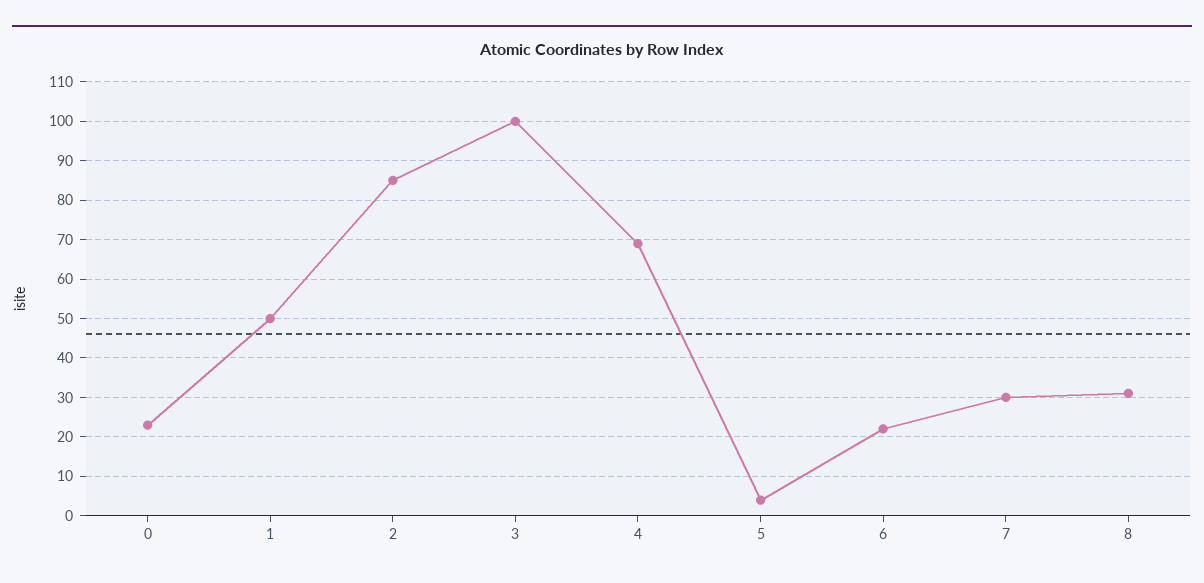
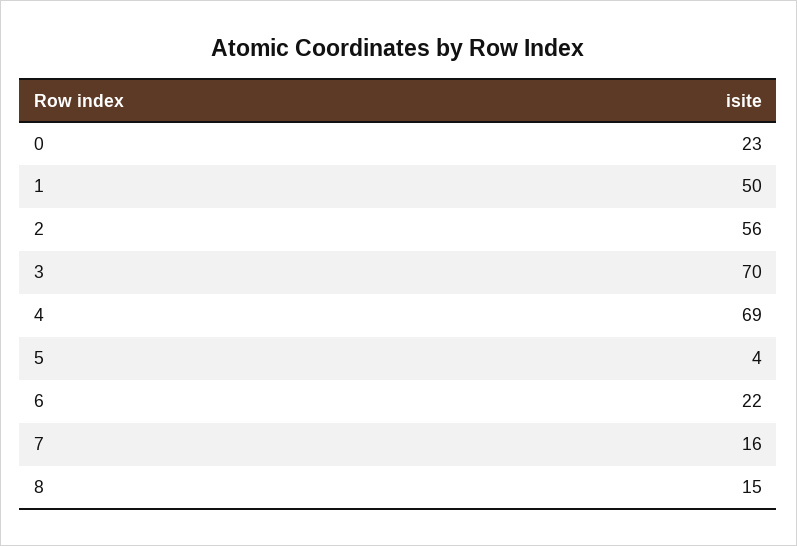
2: 85 -> 56
3: 100 -> 70
7: 30 -> 16
8: 30 -> 15

